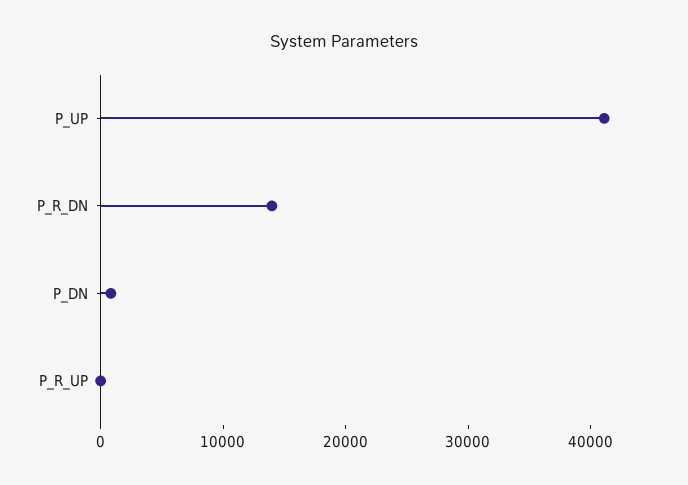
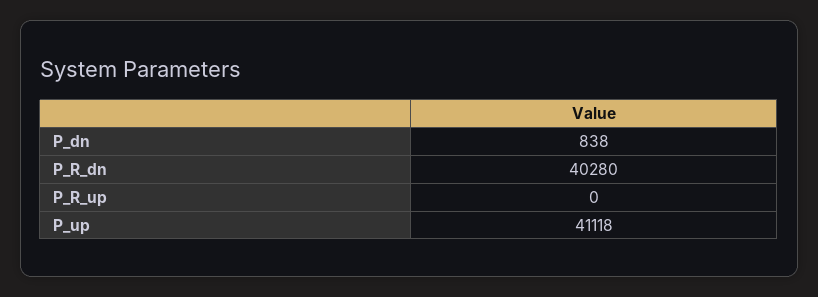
P_R_DN: 14000 -> 40280

